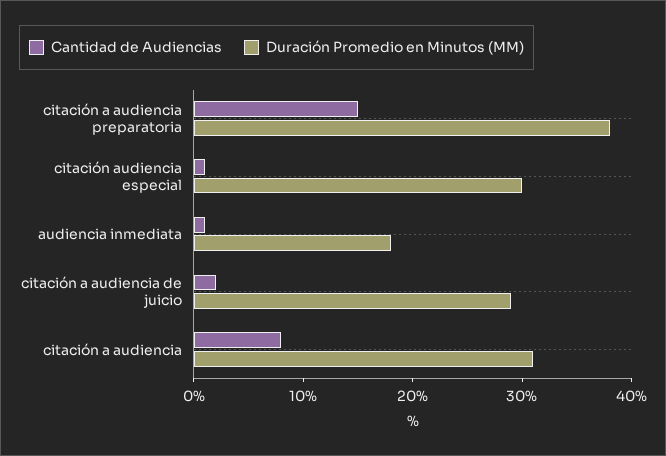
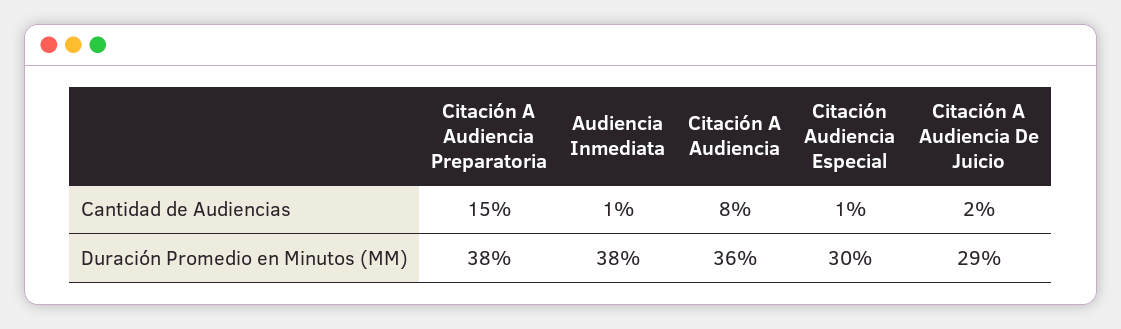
Duración Promedio en Minutos (MM), audiencia inmediata: 18 -> 38
Duración Promedio en Minutos (MM), citación a audiencia: 31 -> 36

